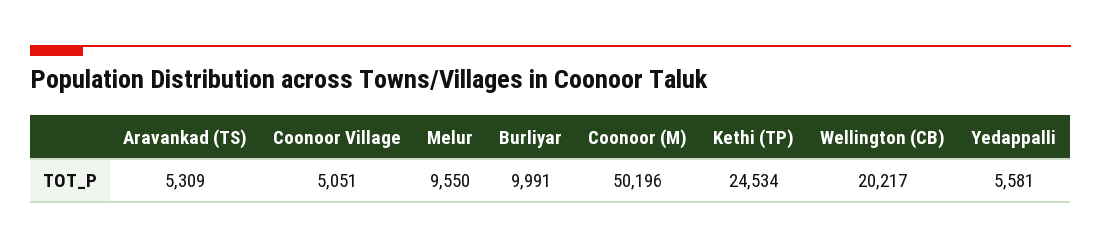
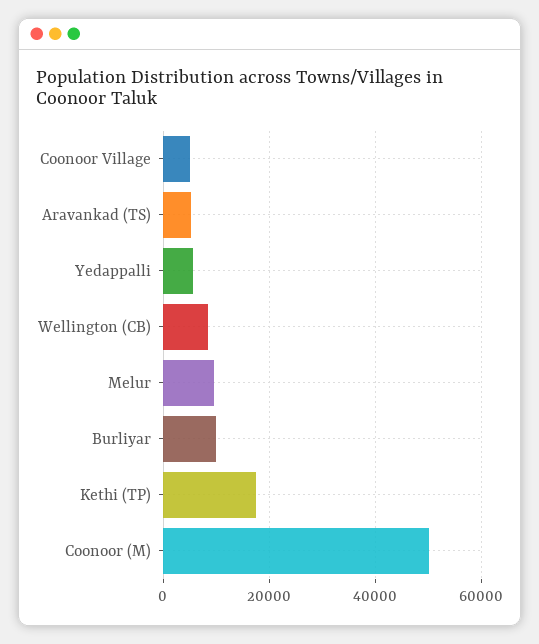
Kethi (TP): 24534 -> 18000
Wellington (CB): 20217 -> 8000

